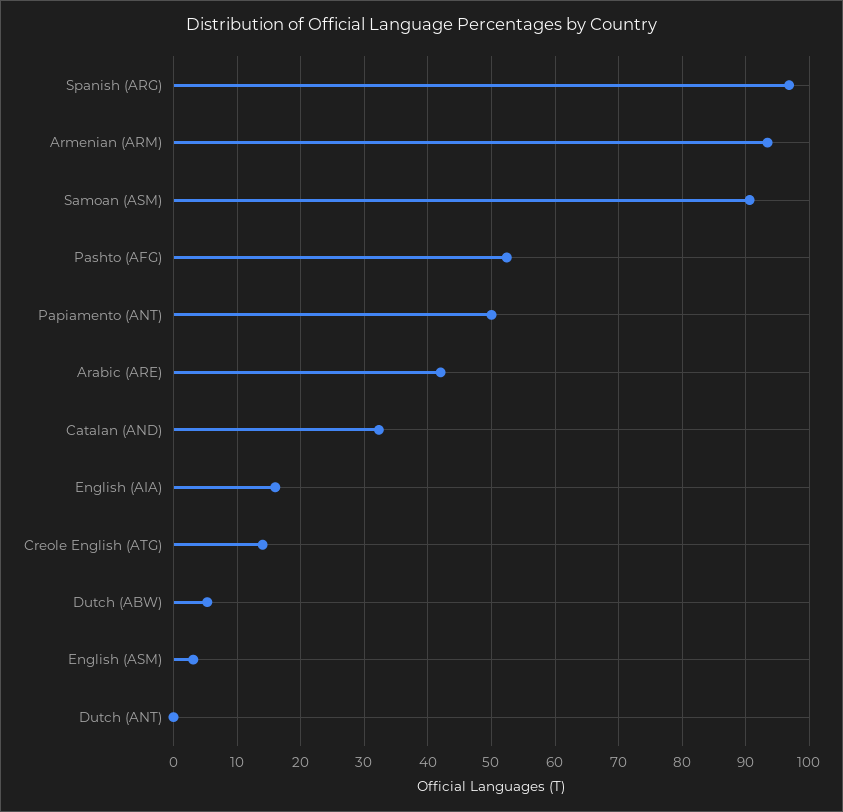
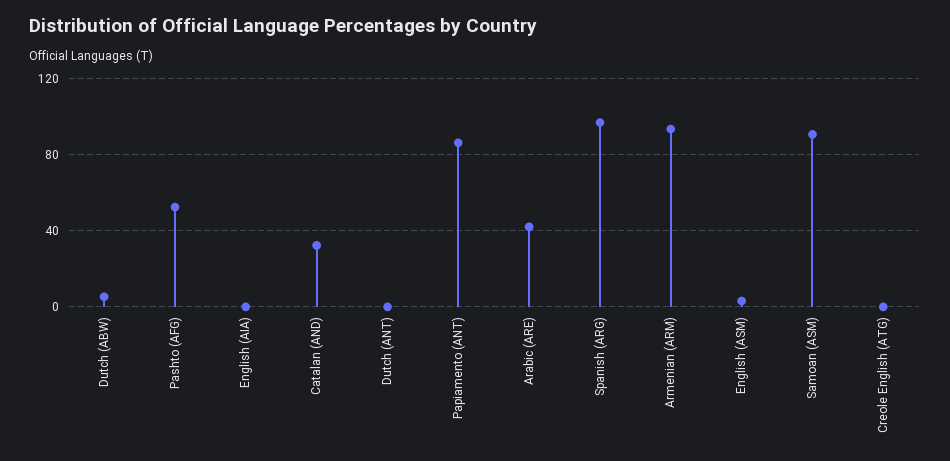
Papiamento (ANT): 50 -> 85
English (AIA): 16 -> 0
Creole English (ATG): 14 -> 0

